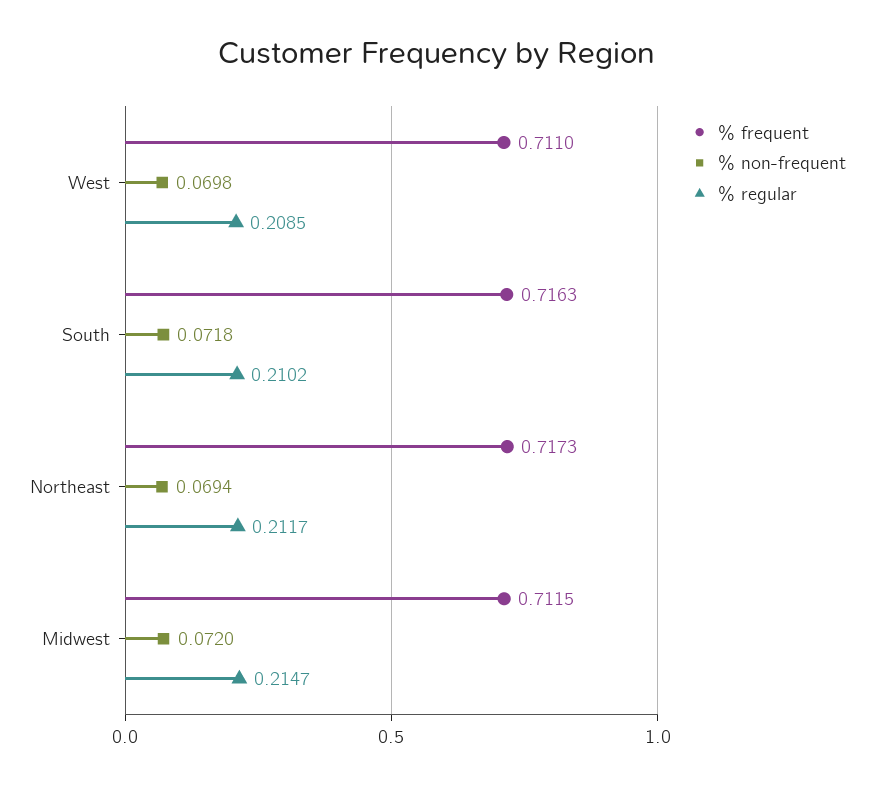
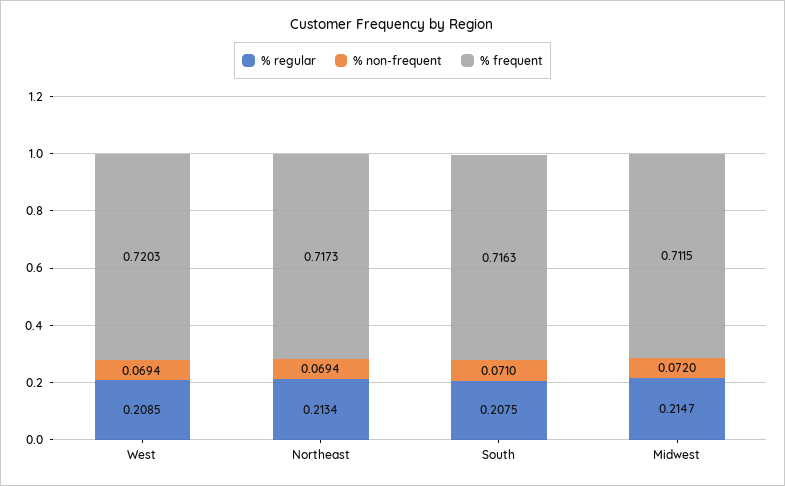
% frequent, West: 0.711 -> 0.7203
% non-frequent, West: 0.0698 -> 0.0694
% non-frequent, South: 0.0718 -> 0.071
% regular, South: 0.2102 -> 0.2075
% regular, Northeast: 0.2117 -> 0.2134

